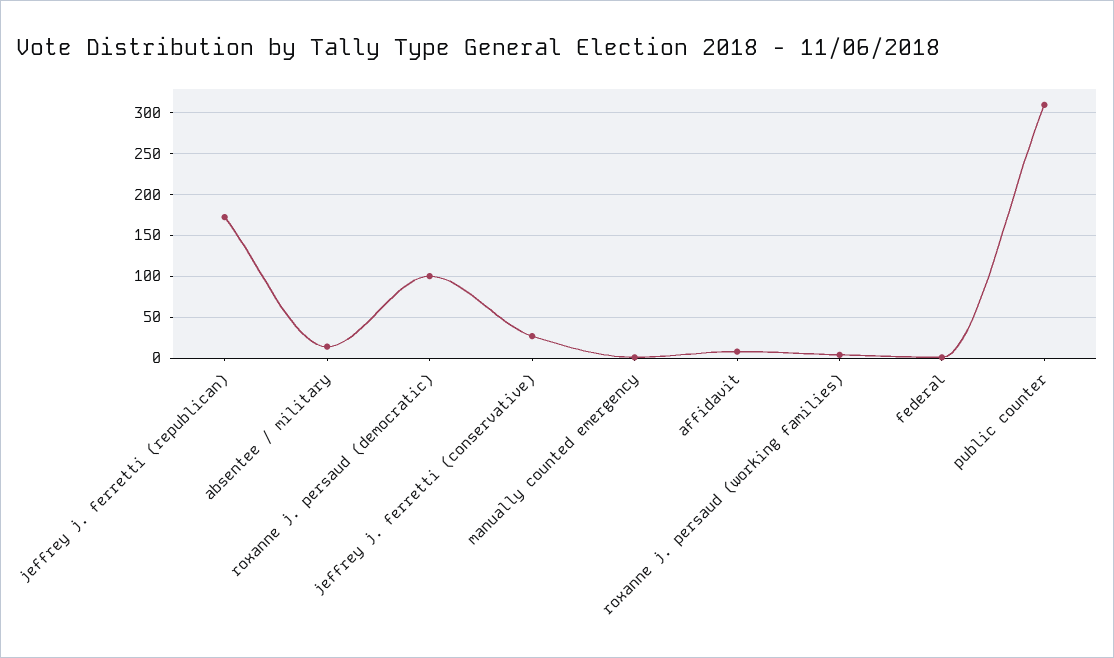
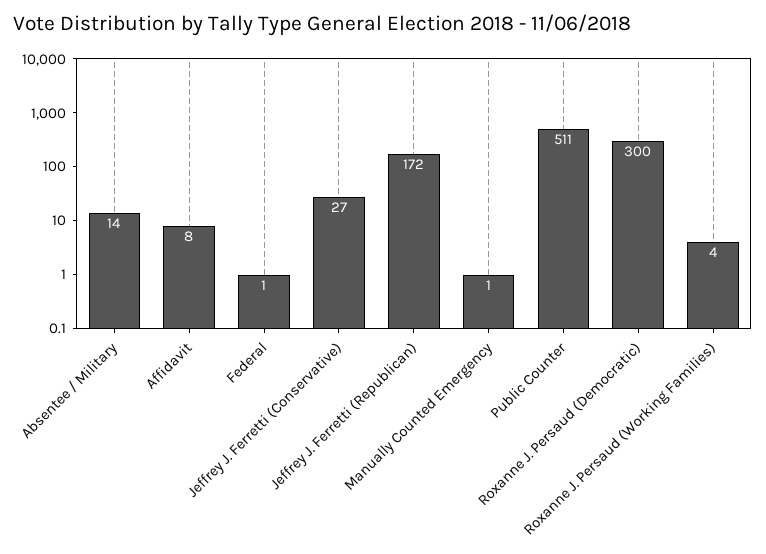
roxanne j. persaud (democratic): 100 -> 300
public counter: 310 -> 511

